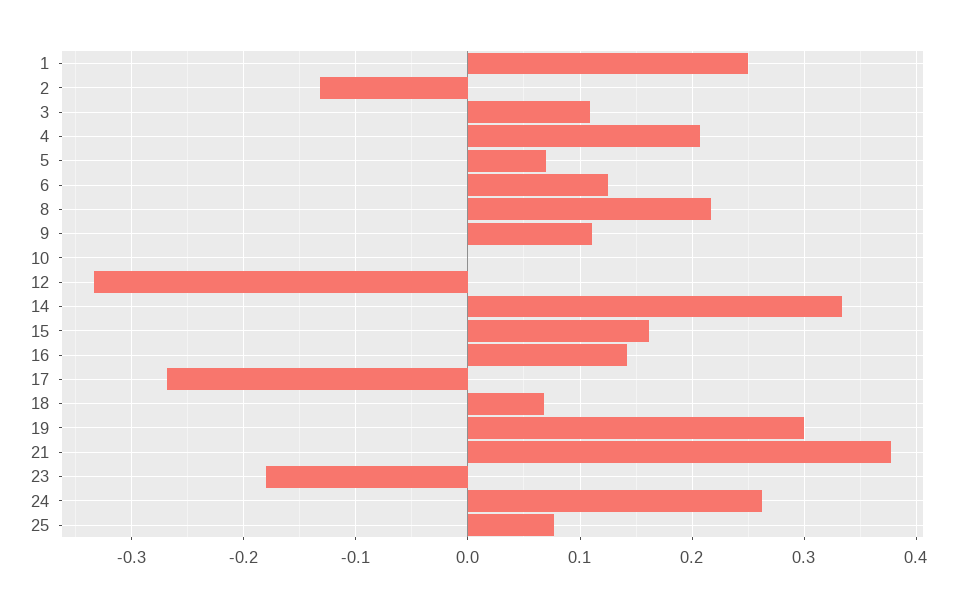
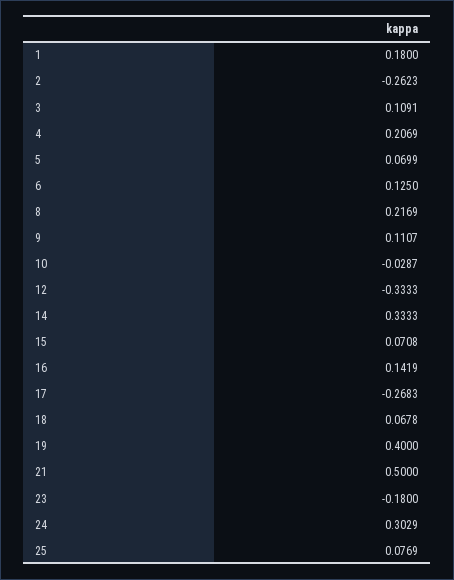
1: 0.25 -> 0.18
2: -0.13 -> -0.2623
10: 0 -> -0.0287
15: 0.16 -> 0.0708
19: 0.3 -> 0.4
21: 0.38 -> 0.5
24: 0.26 -> 0.3029

